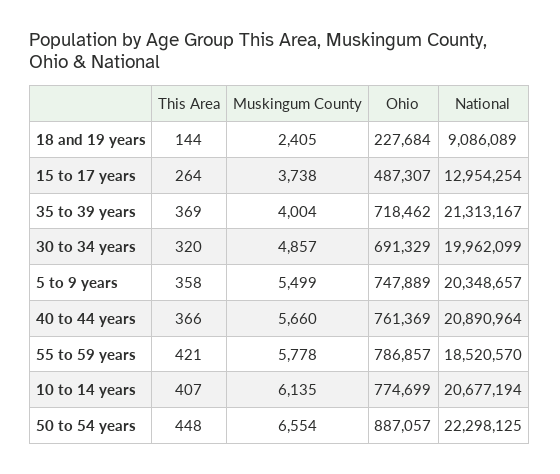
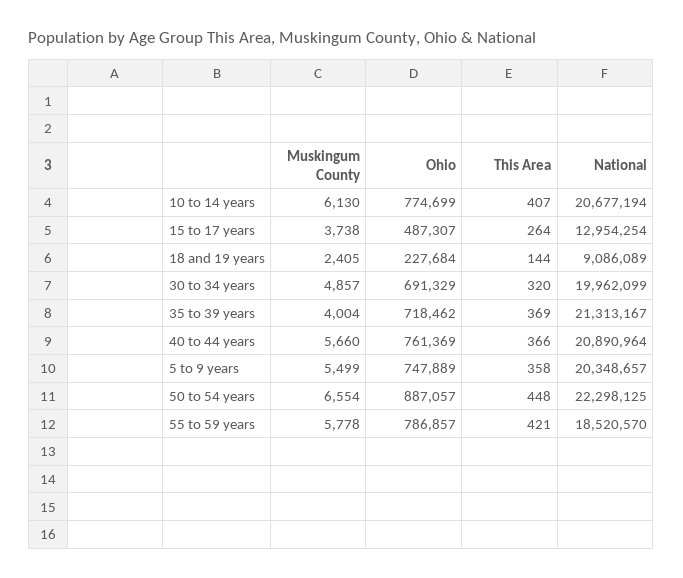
Muskingum County, 10 to 14 years: 6135 -> 6130

